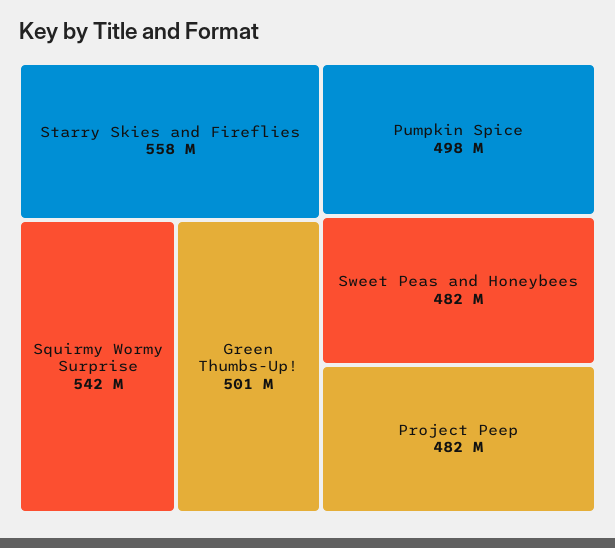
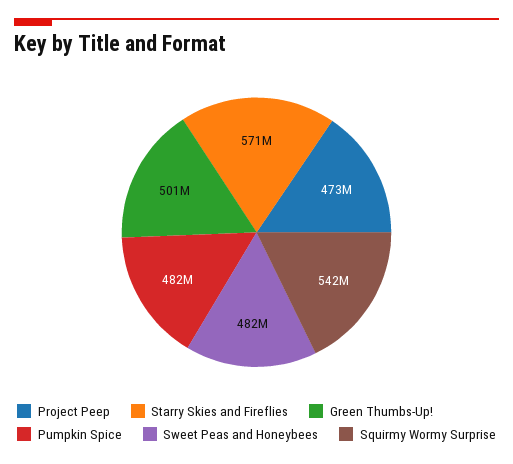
Starry Skies and Fireflies: 558000000 -> 571000000
Pumpkin Spice: 498000000 -> 482000000
Project Peep: 482000000 -> 473000000

